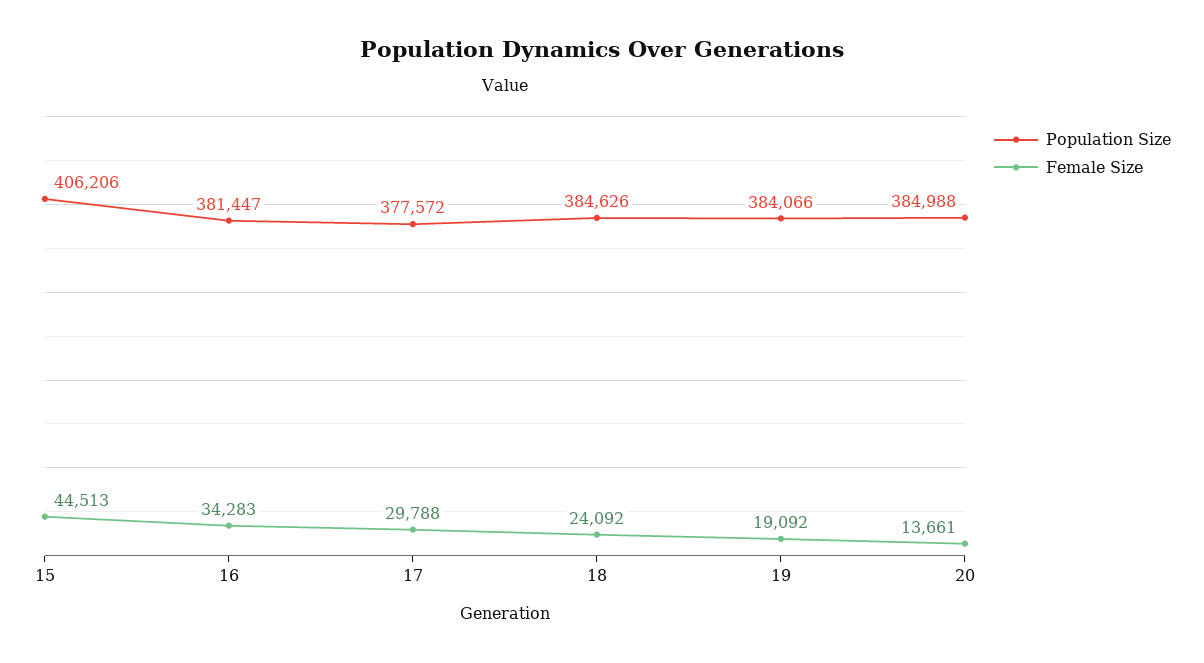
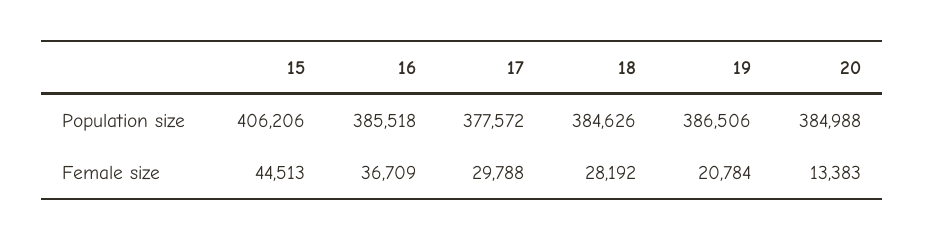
Population Size, 16: 381447 -> 385518
Female Size, 16: 34283 -> 36709
Female Size, 18: 24092 -> 28192
Population Size, 19: 384066 -> 386506
Female Size, 19: 19092 -> 20784
Female Size, 20: 13661 -> 13383

